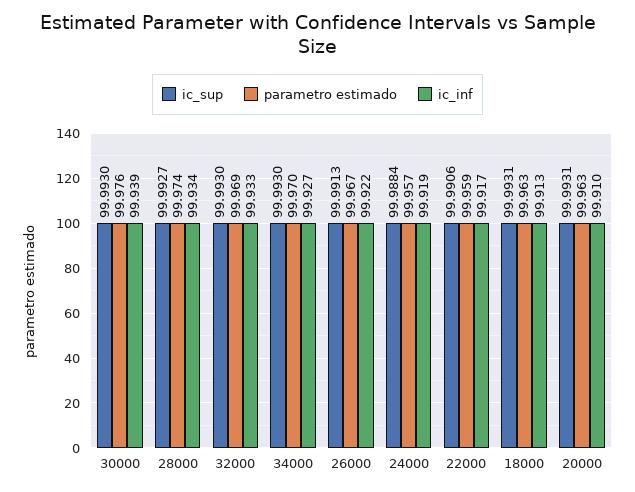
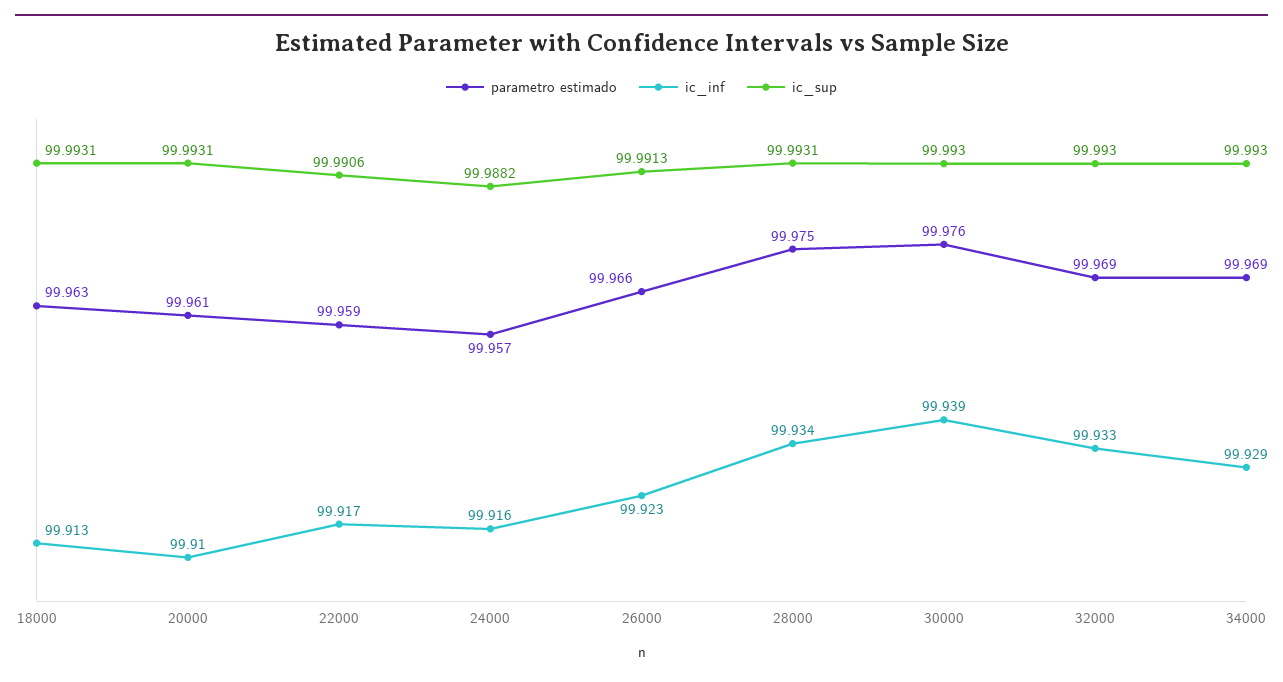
ic_sup, 28000: 99.9927 -> 99.9931
parametro estimado, 28000: 99.974 -> 99.975
parametro estimado, 34000: 99.97 -> 99.969
ic_inf, 34000: 99.927 -> 99.929
parametro estimado, 26000: 99.967 -> 99.966
ic_inf, 26000: 99.922 -> 99.923
ic_sup, 24000: 99.9884 -> 99.9882
ic_inf, 24000: 99.919 -> 99.916
parametro estimado, 20000: 99.963 -> 99.961

